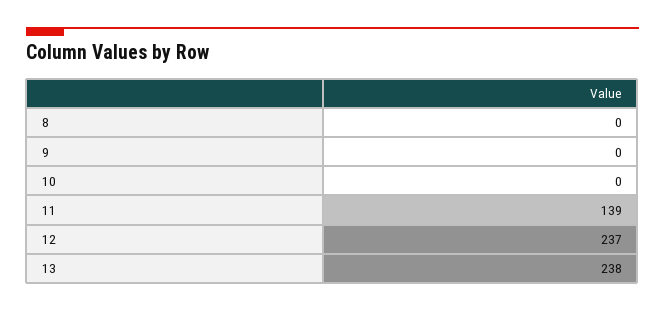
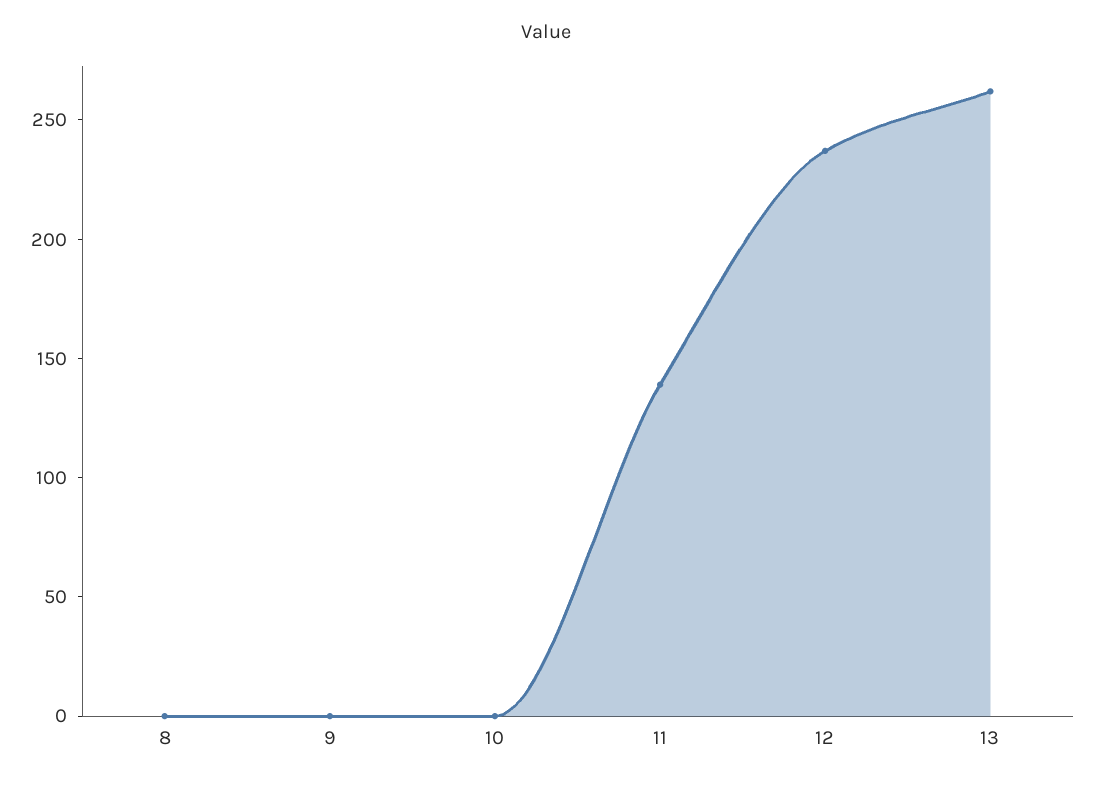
13: 238 -> 260

